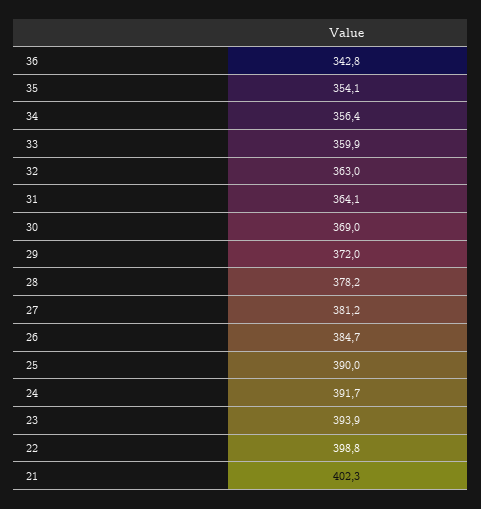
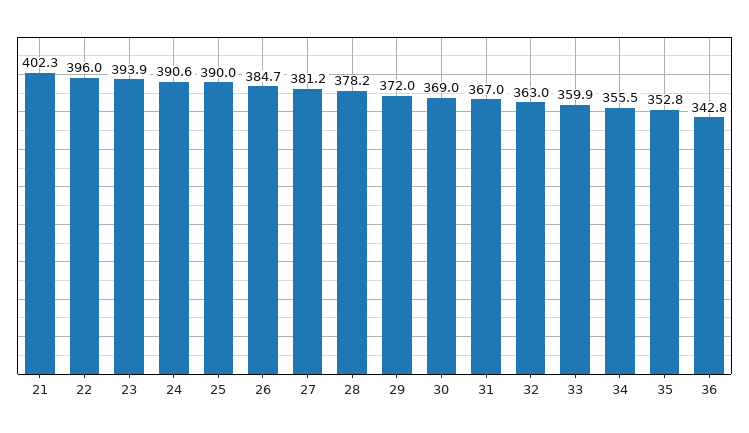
35: 354.1 -> 352.8
34: 356.4 -> 355.5
31: 364.1 -> 367
24: 391.7 -> 390.6
22: 398.8 -> 396

